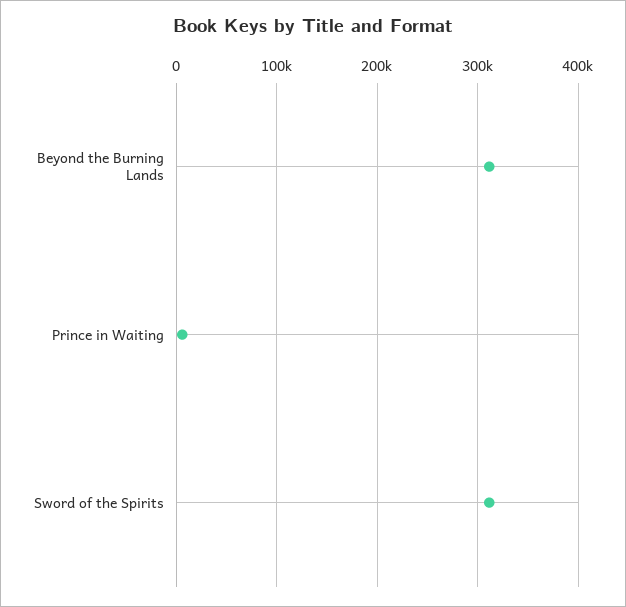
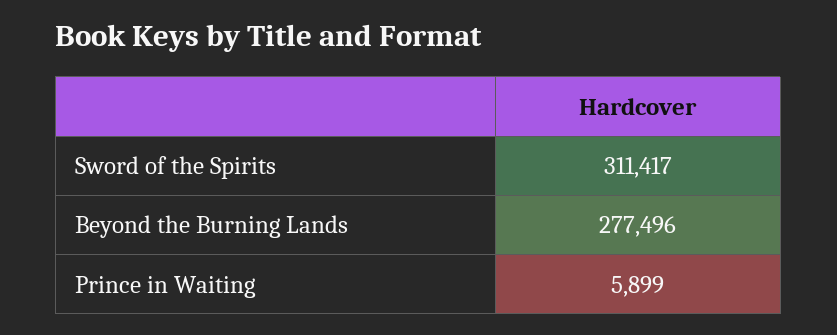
Beyond the Burning Lands: 310000 -> 277496

